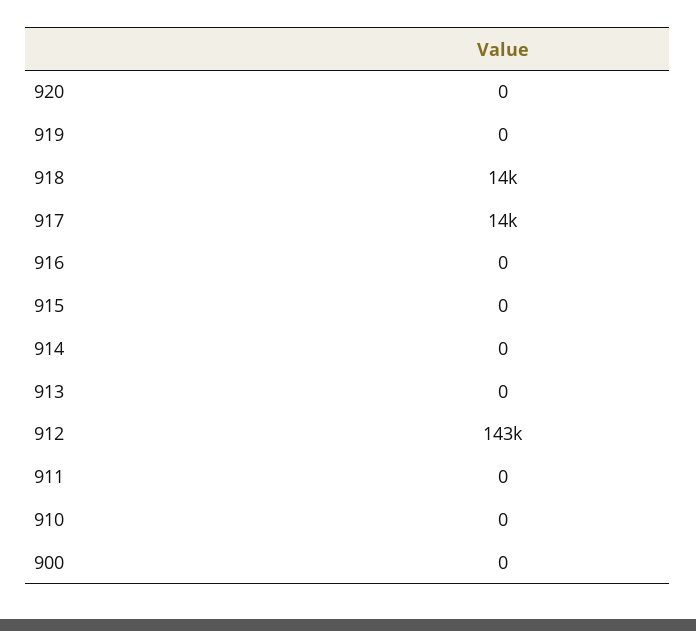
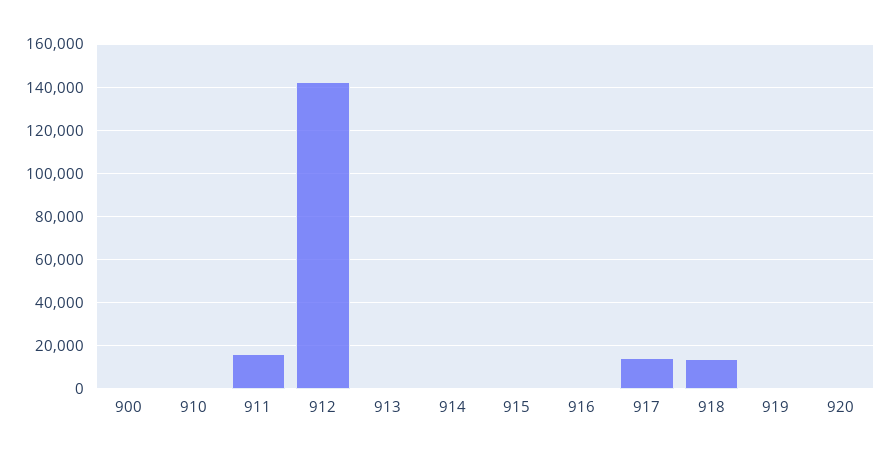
911: 0 -> 15000

